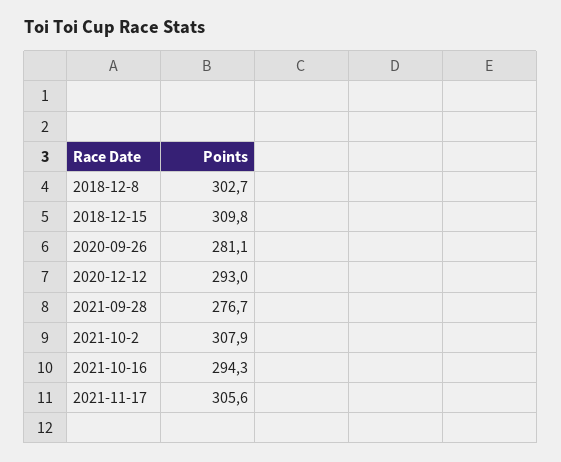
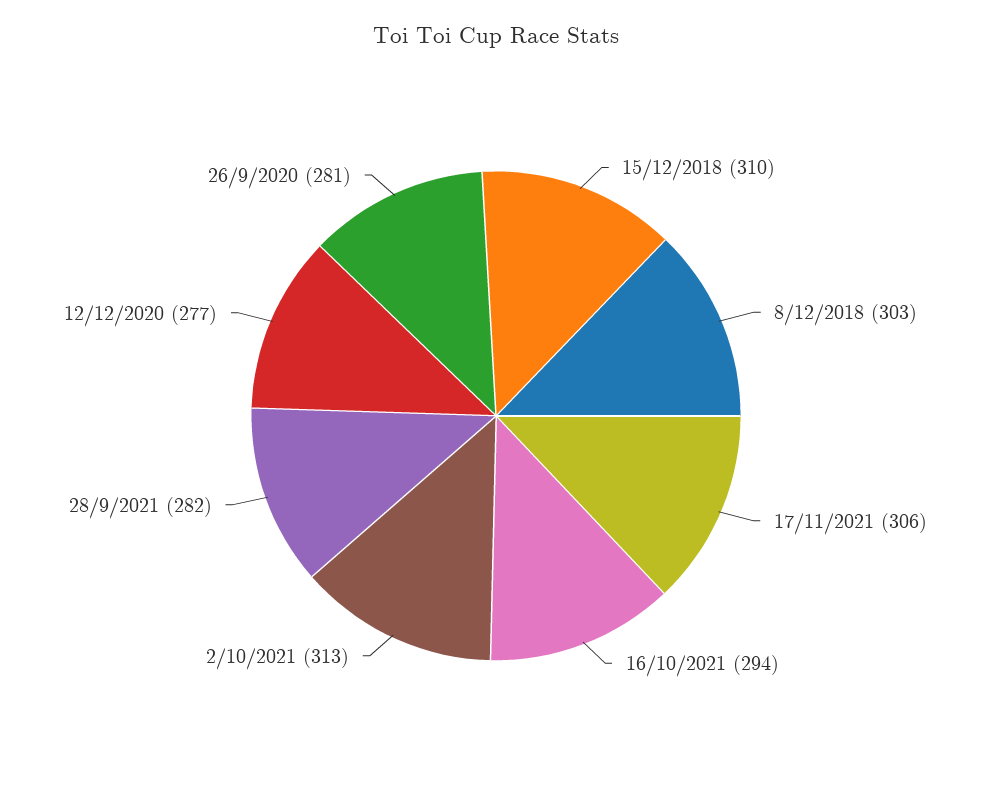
2020-12-12: 293 -> 277
2021-09-28: 276.7 -> 282
2021-10-2: 307.9 -> 313

